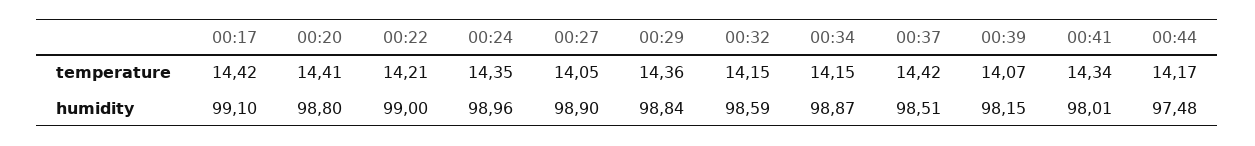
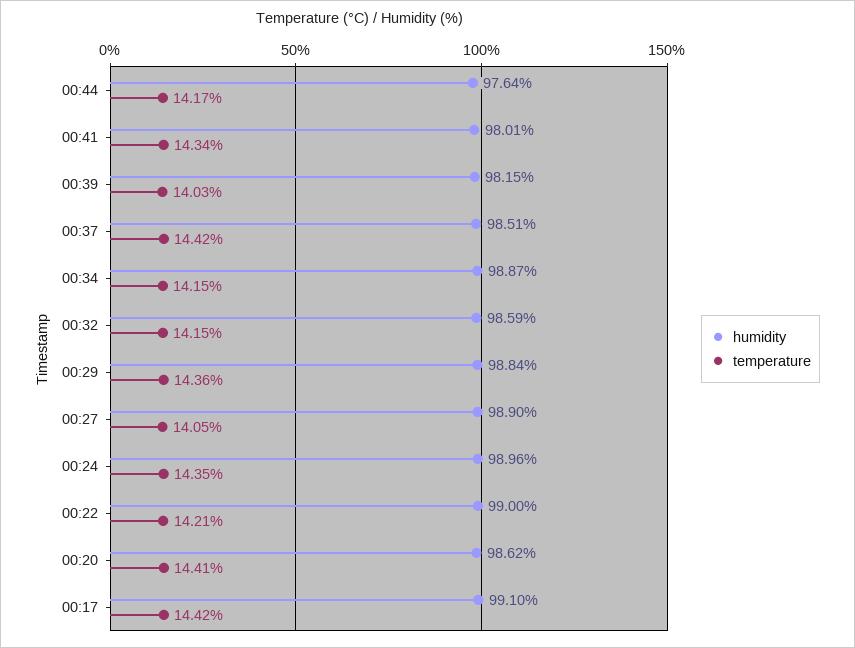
temperature, 00:39: 14.07 -> 14.03
humidity, 00:20: 98.8 -> 98.62
humidity, 00:44: 97.48 -> 97.64

